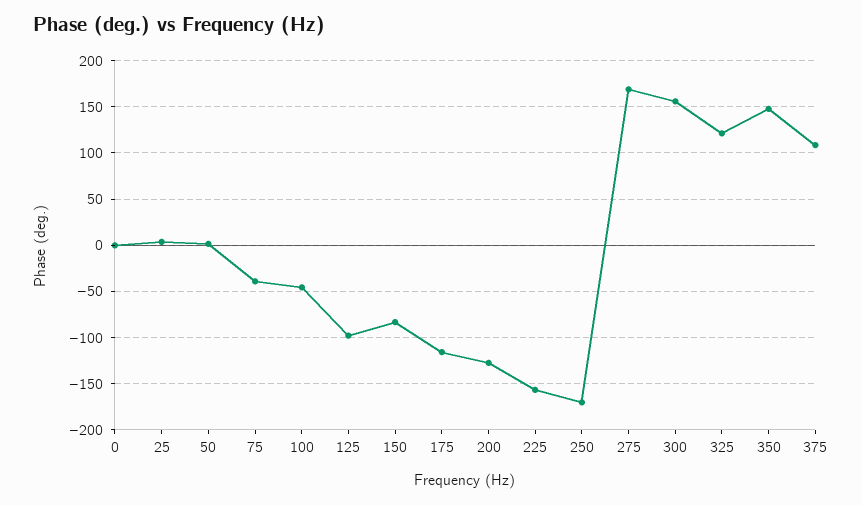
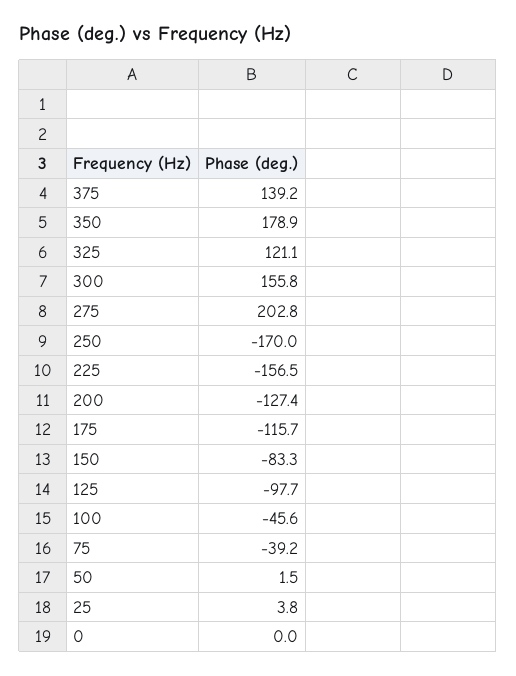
275: 170 -> 202.8
350: 150 -> 178.9
375: 110 -> 139.2

